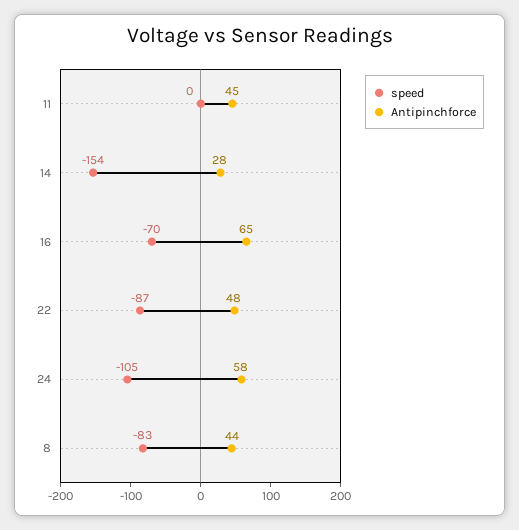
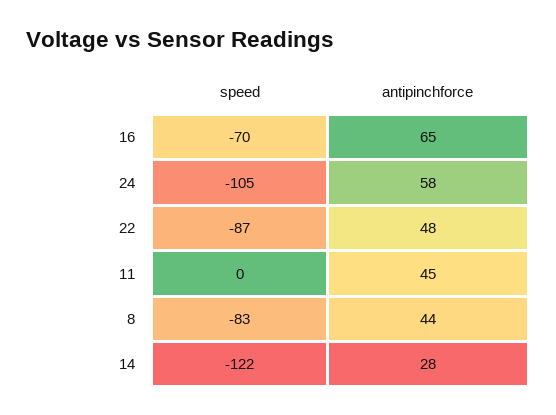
speed, 14: -154 -> -122

